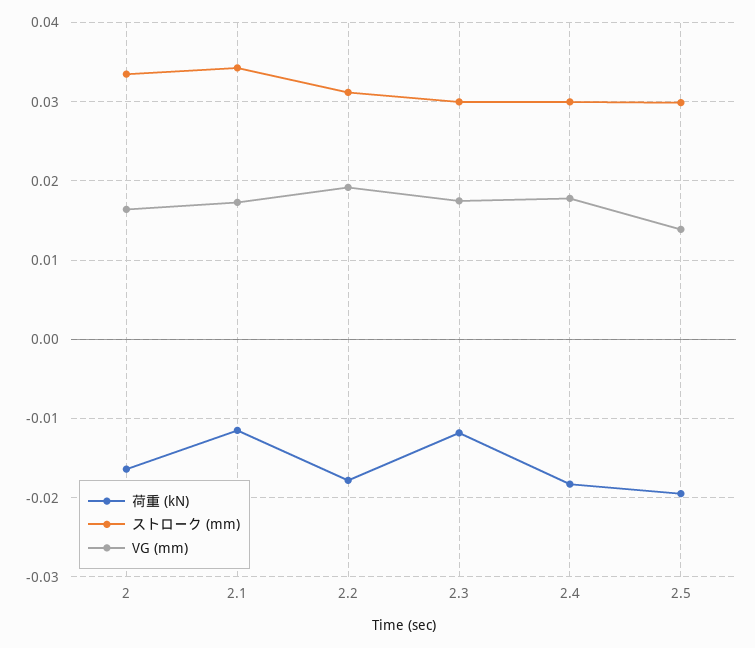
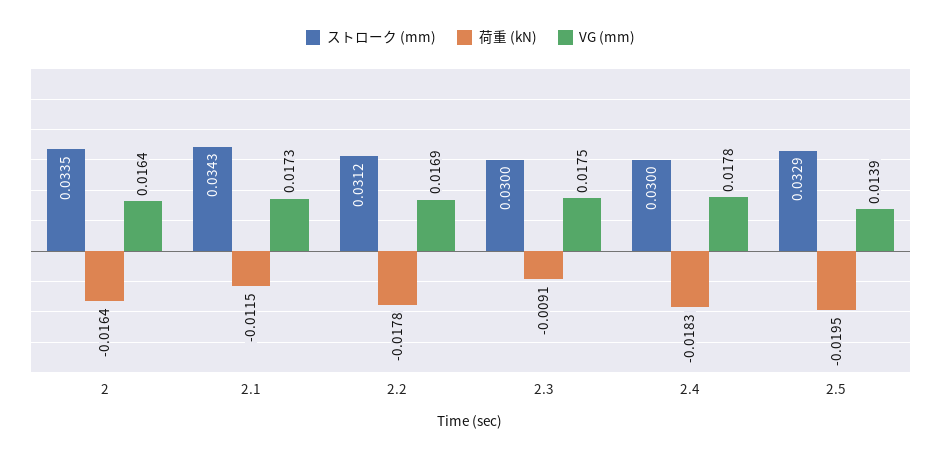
VG (mm), 2.2: 0.019 -> 0.0169
荷重 (kN), 2.3: -0.012 -> -0.0091
ストローク (mm), 2.5: 0.03 -> 0.0329

